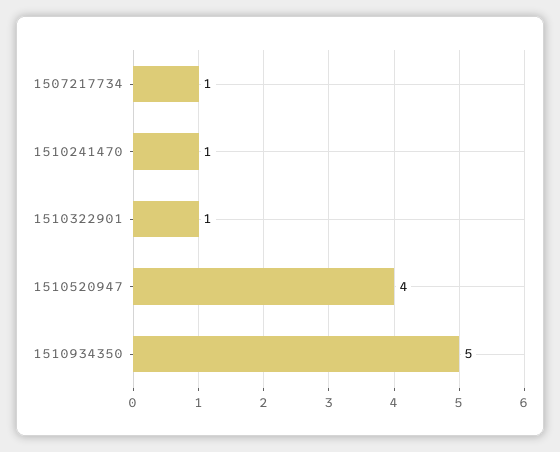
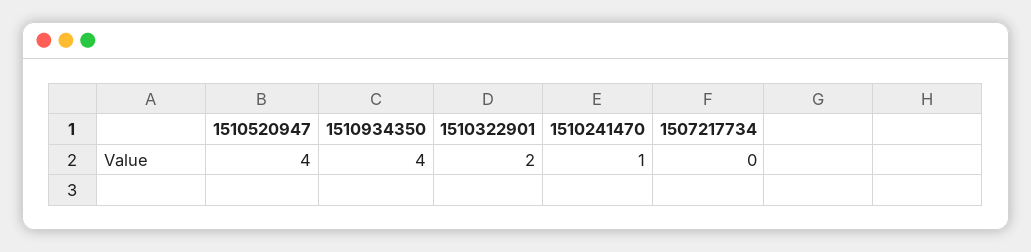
1507217734: 1 -> 0
1510322901: 1 -> 2
1510934350: 5 -> 4

